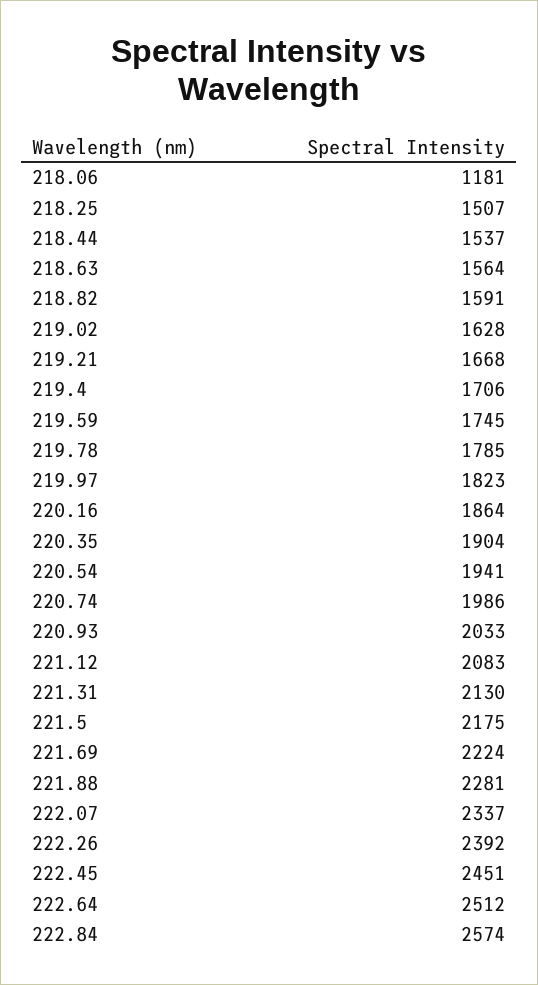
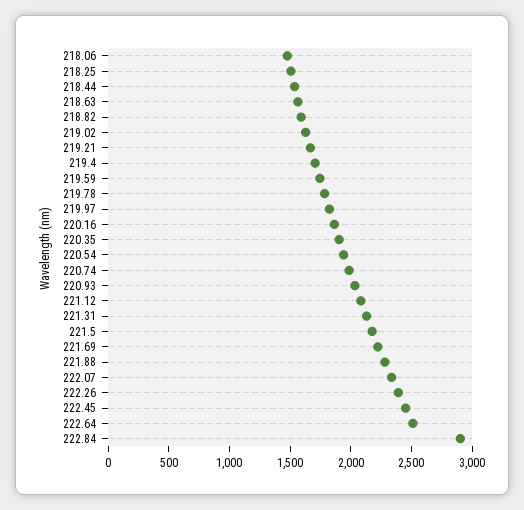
218.06: 1181 -> 1500
222.84: 2574 -> 2900

